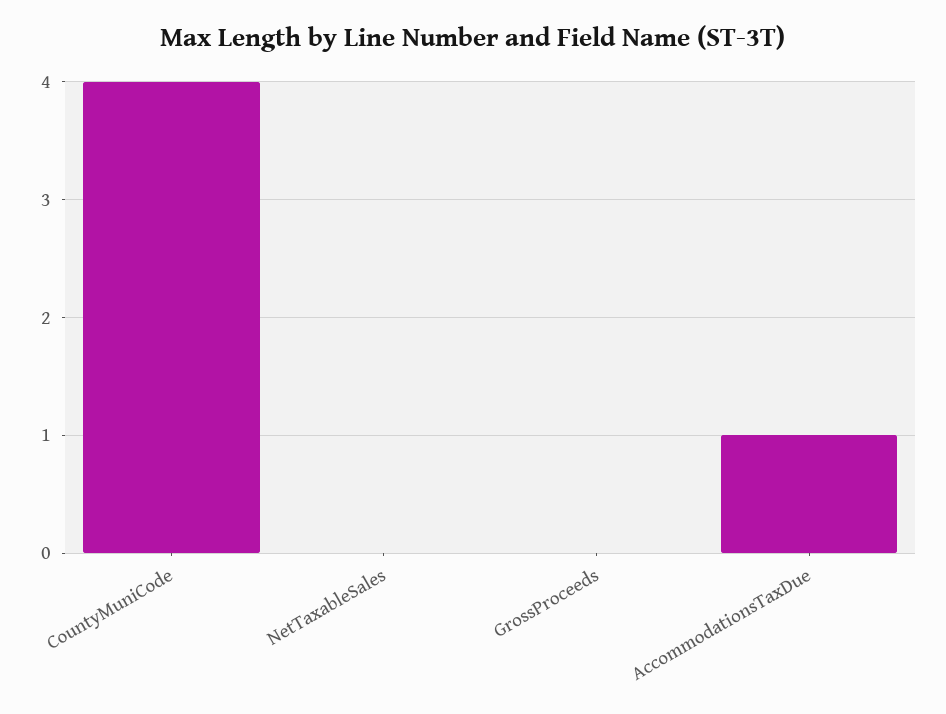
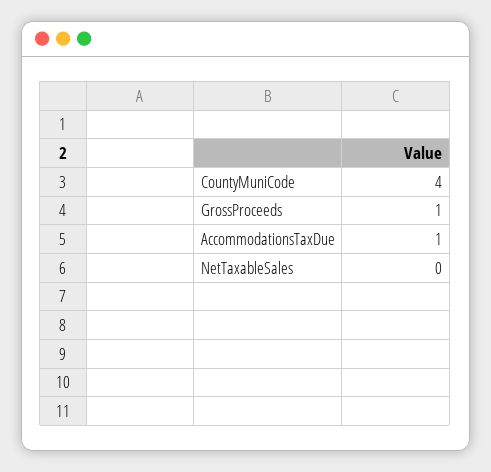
GrossProceeds: 0 -> 1

